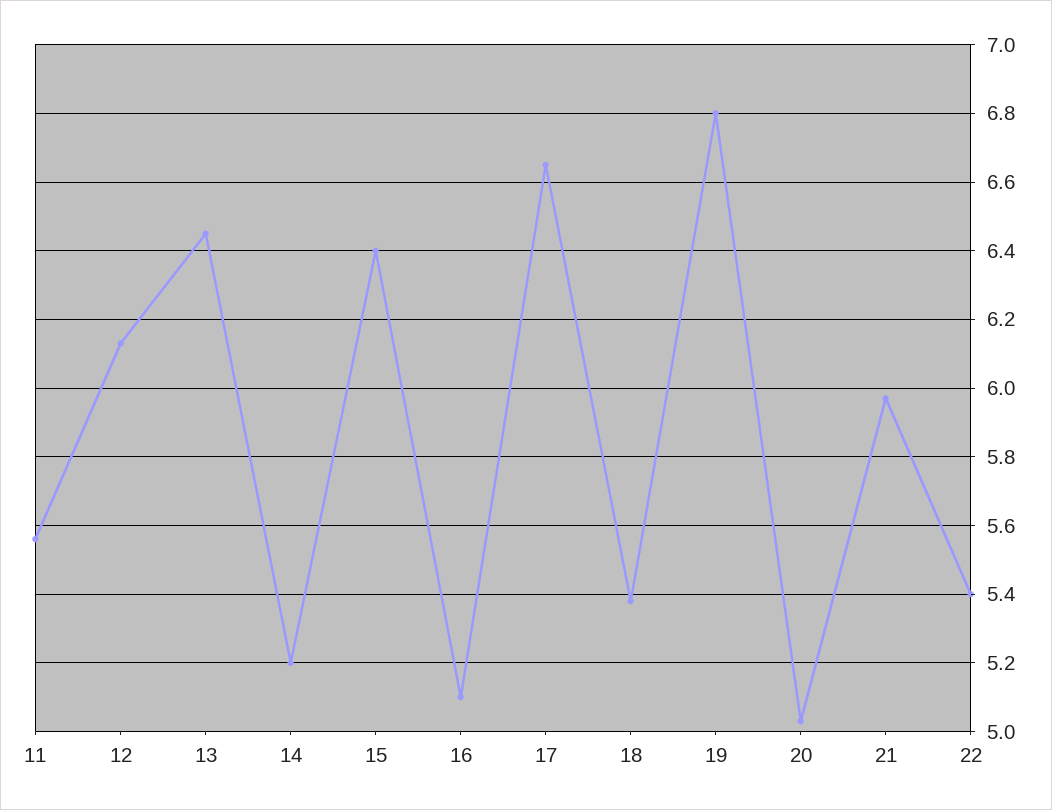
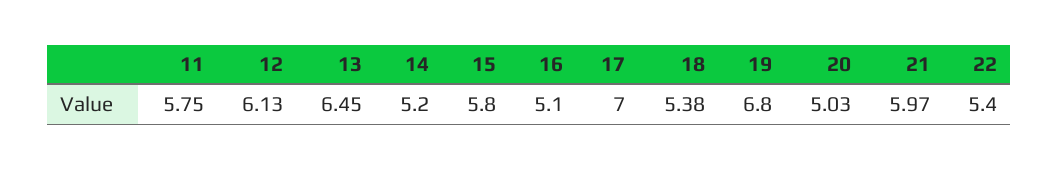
11: 5.55 -> 5.75
15: 6.4 -> 5.8
17: 6.65 -> 7

